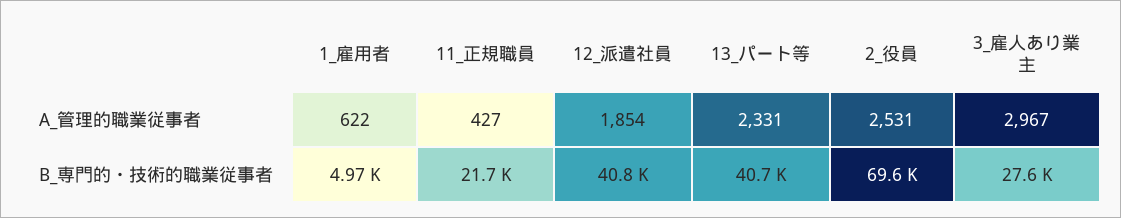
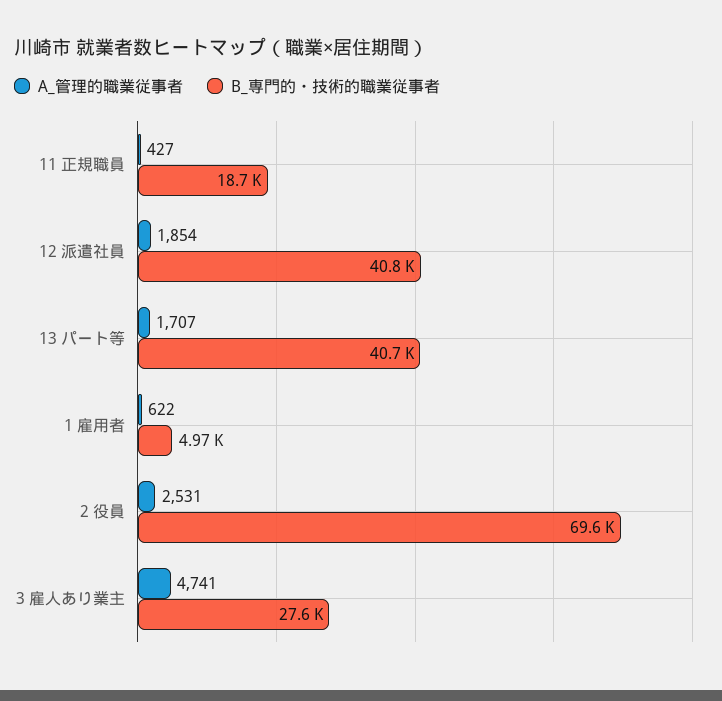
A_管理的職業従事者, 13_パート等: 2331 -> 1707
A_管理的職業従事者, 3_雇人あり業主: 2967 -> 4741
B_専門的・技術的職業従事者, 11_正規職員: 21700 -> 18700

